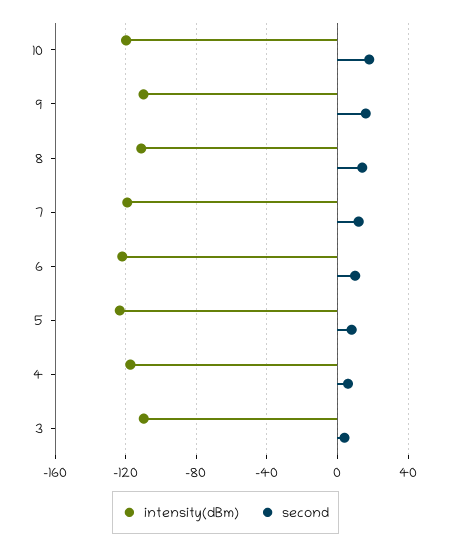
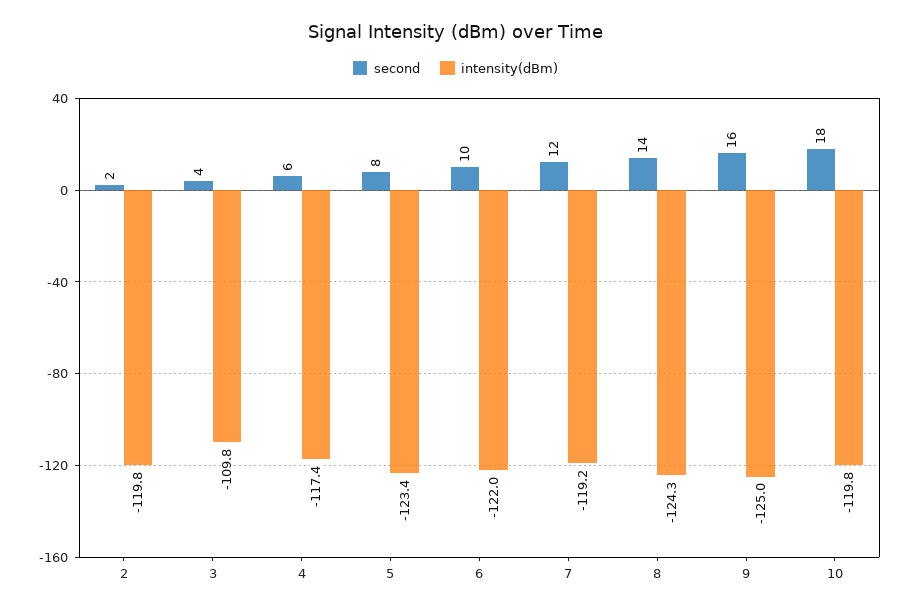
intensity(dBm), 9: -110 -> -125
intensity(dBm), 8: -110 -> -124.3
second, 2: none -> 2
intensity(dBm), 2: none -> -119.8

